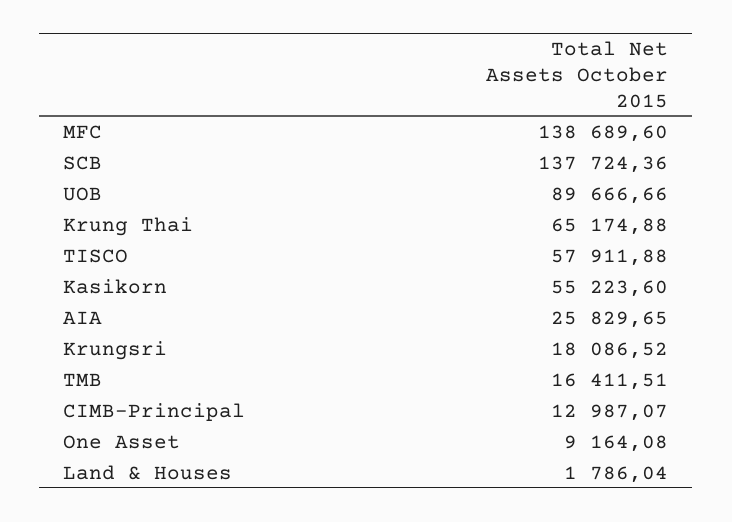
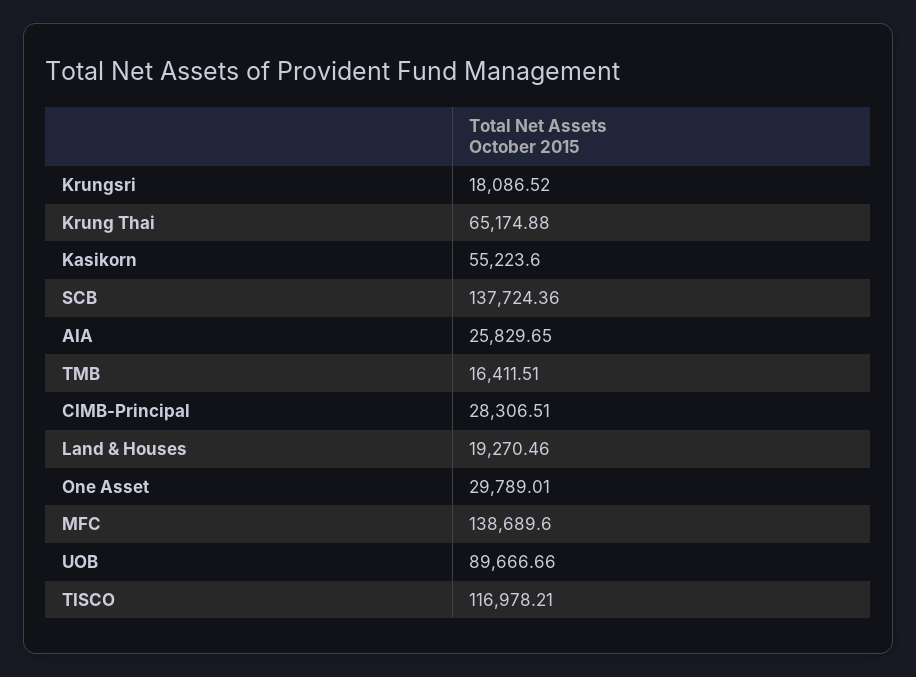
TISCO: 57911.88 -> 116978.21
CIMB-Principal: 12987.07 -> 28306.51
One Asset: 9164.08 -> 29789.01
Land & Houses: 1786.04 -> 19270.46

